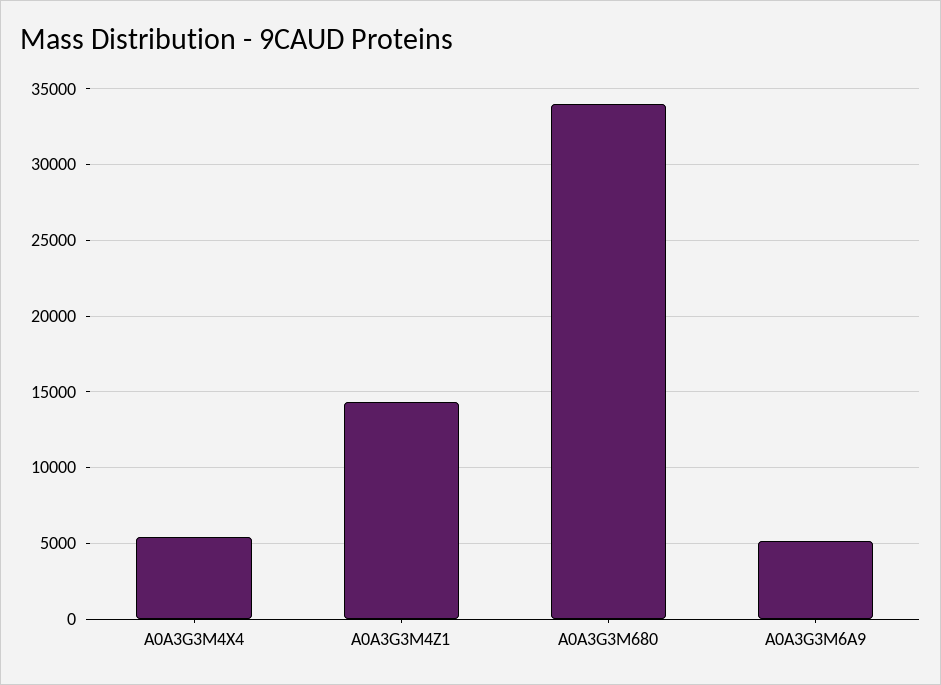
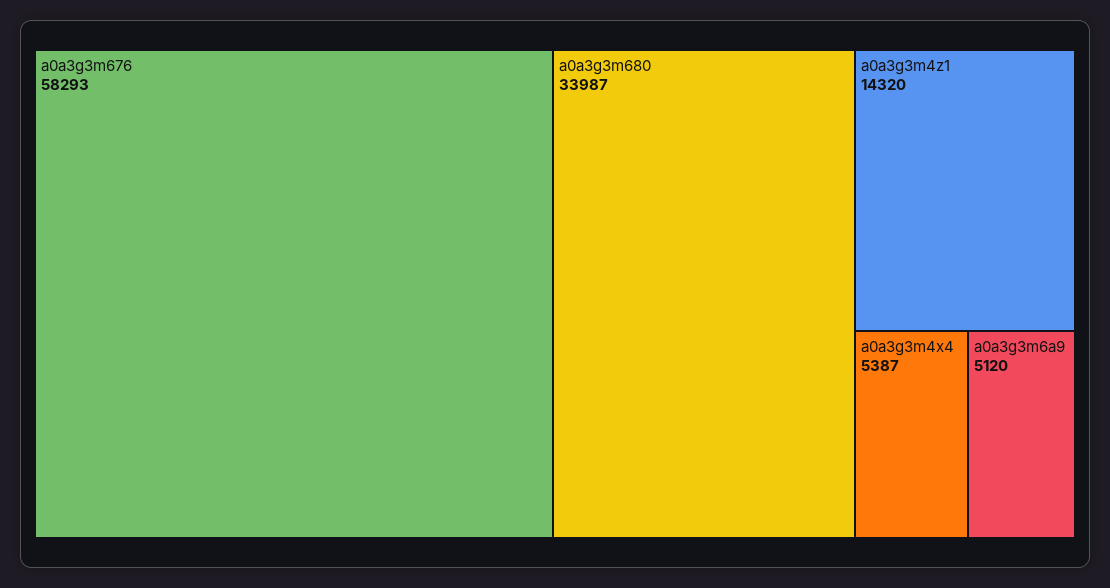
a0a3g3m676: none -> 58293

